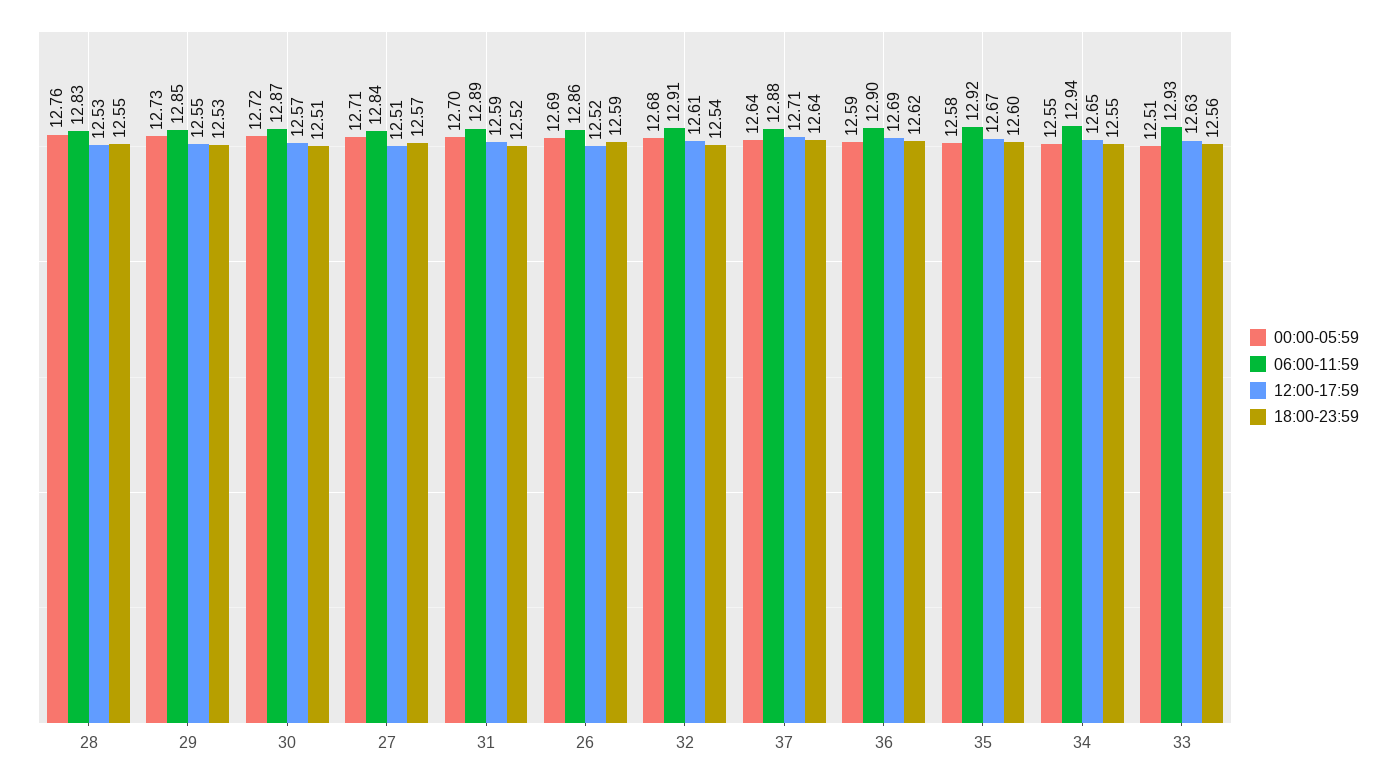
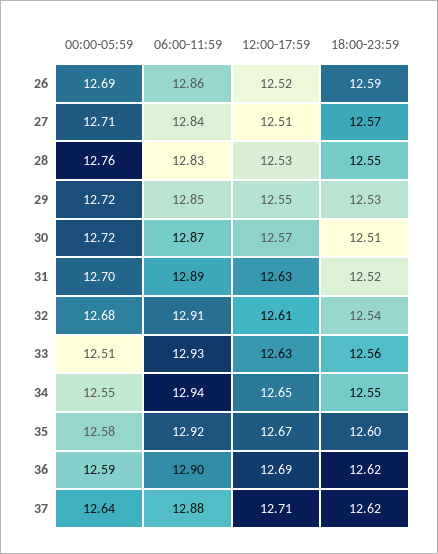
00:00-05:59, 29: 12.73 -> 12.72
12:00-17:59, 31: 12.59 -> 12.63
18:00-23:59, 37: 12.64 -> 12.62

